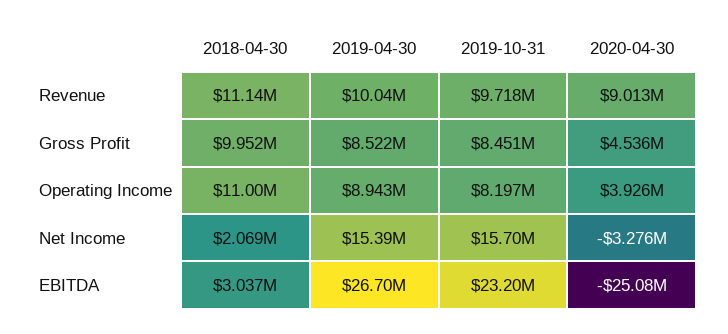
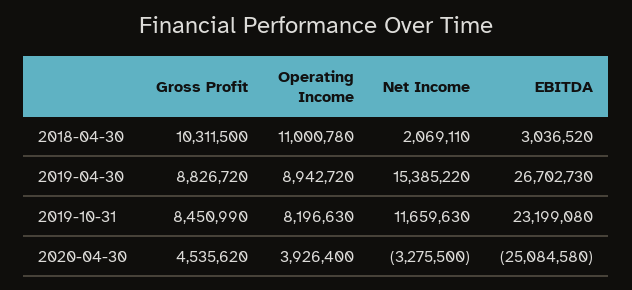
2018-04-30, Revenue: 11140000 -> none
2019-04-30, Revenue: 10040000 -> none
2019-10-31, Revenue: 9718000 -> none
2020-04-30, Revenue: 9013000 -> none
2018-04-30, Gross Profit: 9952000 -> 10311500
2019-04-30, Gross Profit: 8522000 -> 8826720
2019-10-31, Net Income: 15700000 -> 11659630

